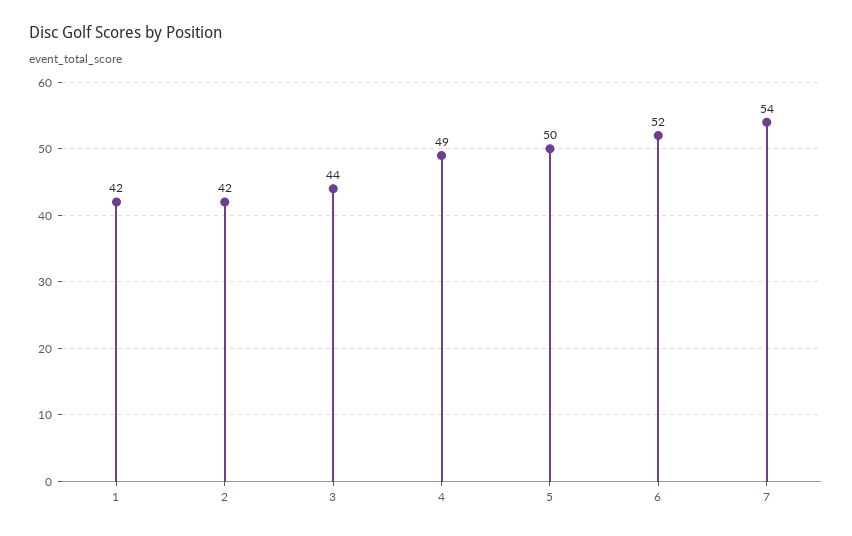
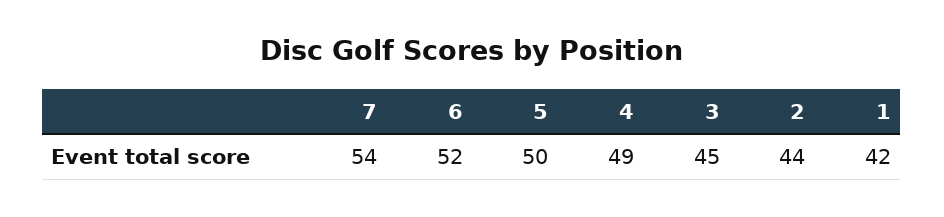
2: 42 -> 44
3: 44 -> 45

